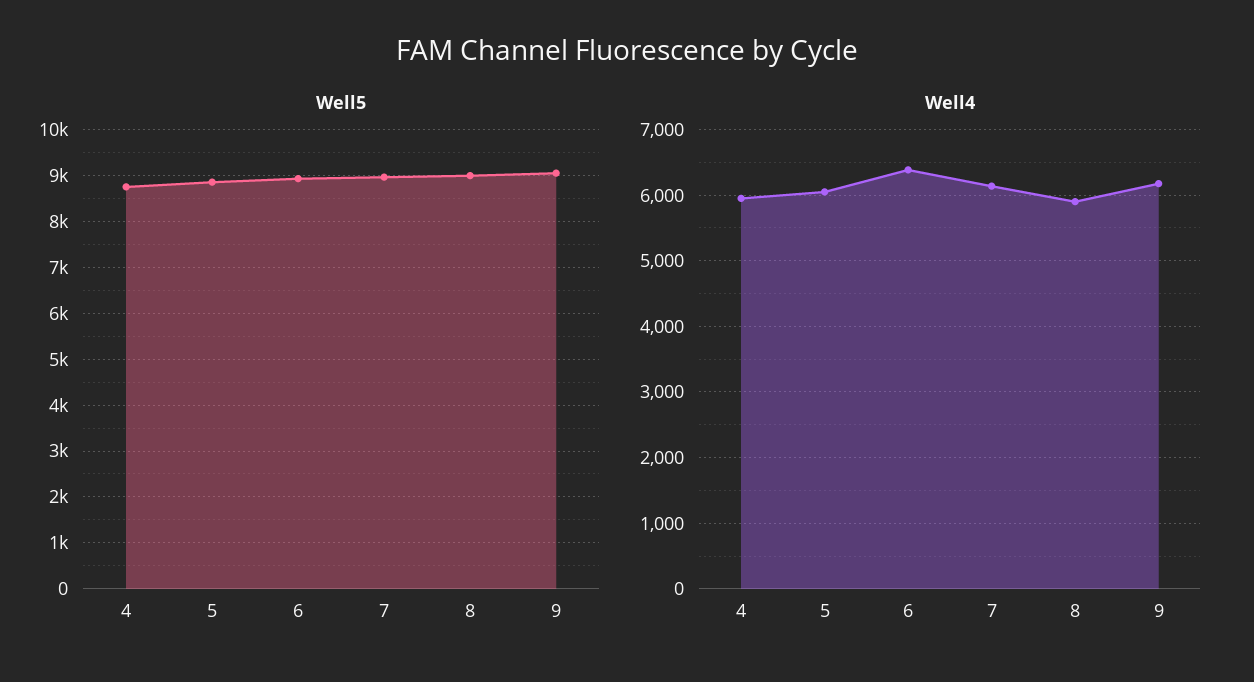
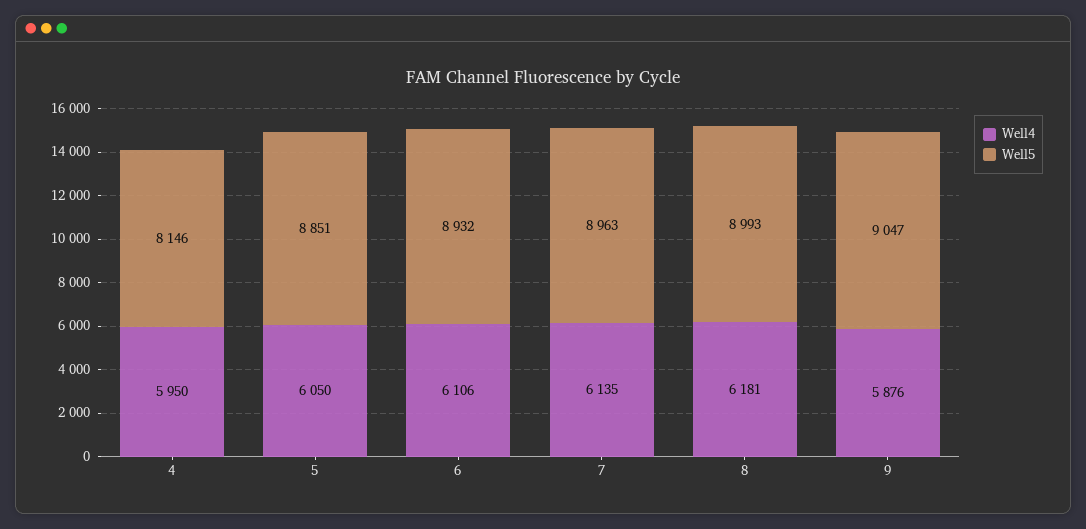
Well5, 4: 8800 -> 8146
Well4, 6: 6400 -> 6106
Well4, 8: 5900 -> 6181
Well4, 9: 6200 -> 5876

